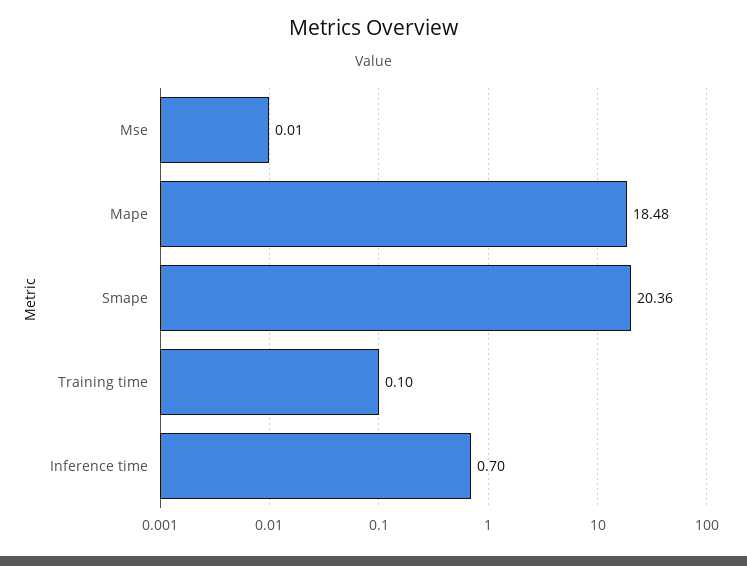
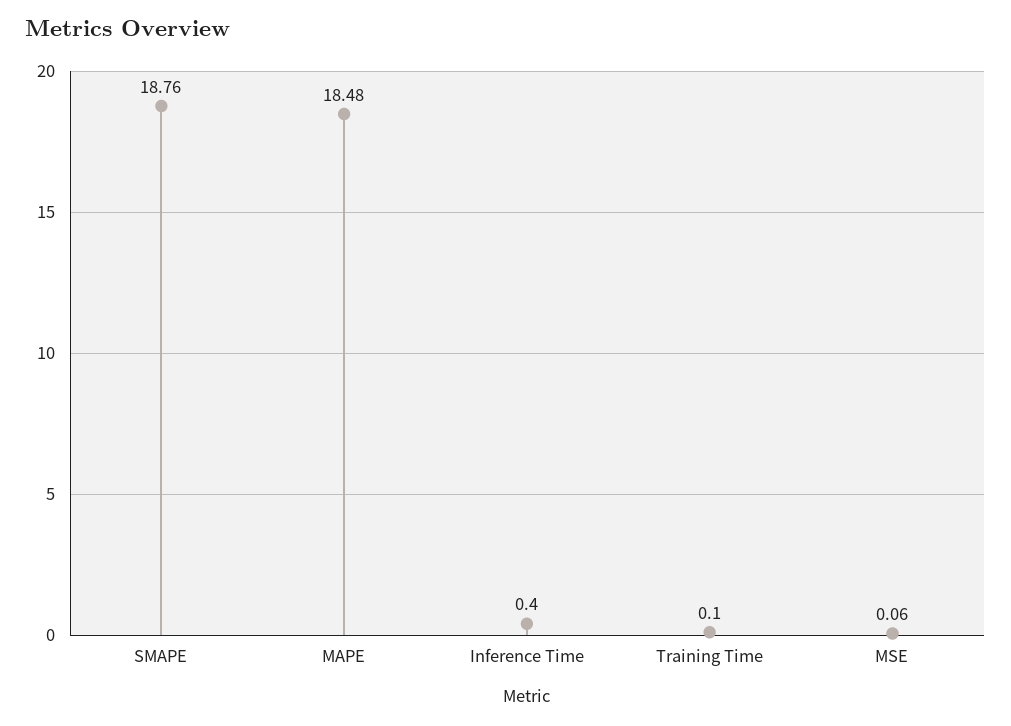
Mse: 0.01 -> 0.06
Smape: 20.36 -> 18.76
Inference time: 0.7 -> 0.4

